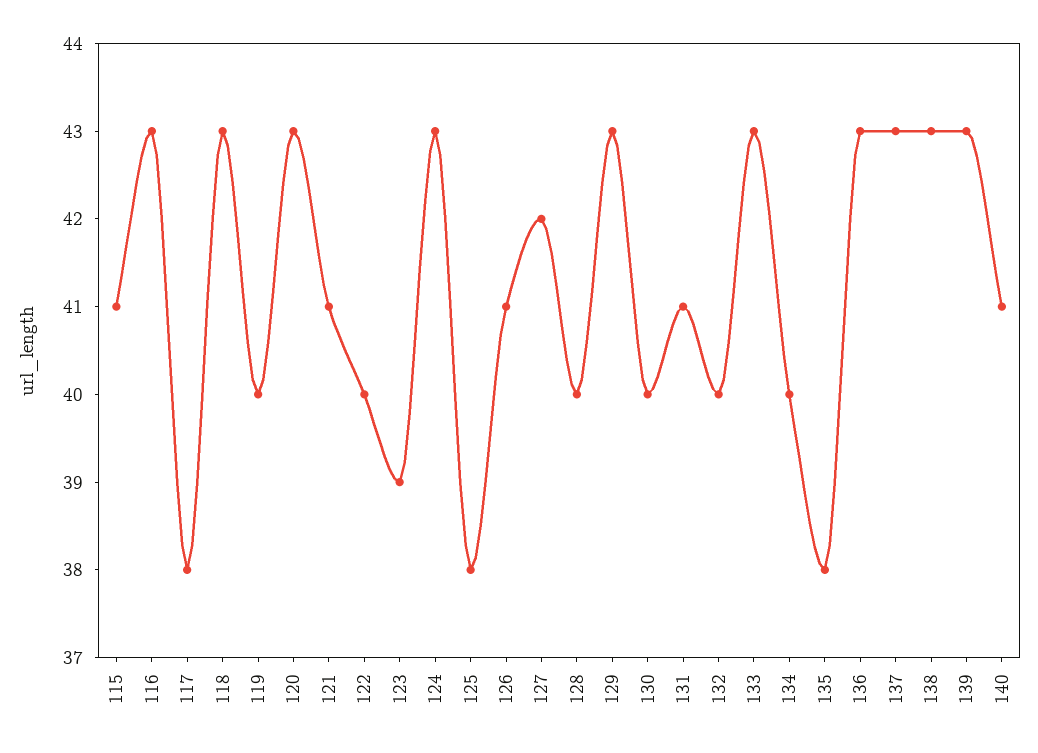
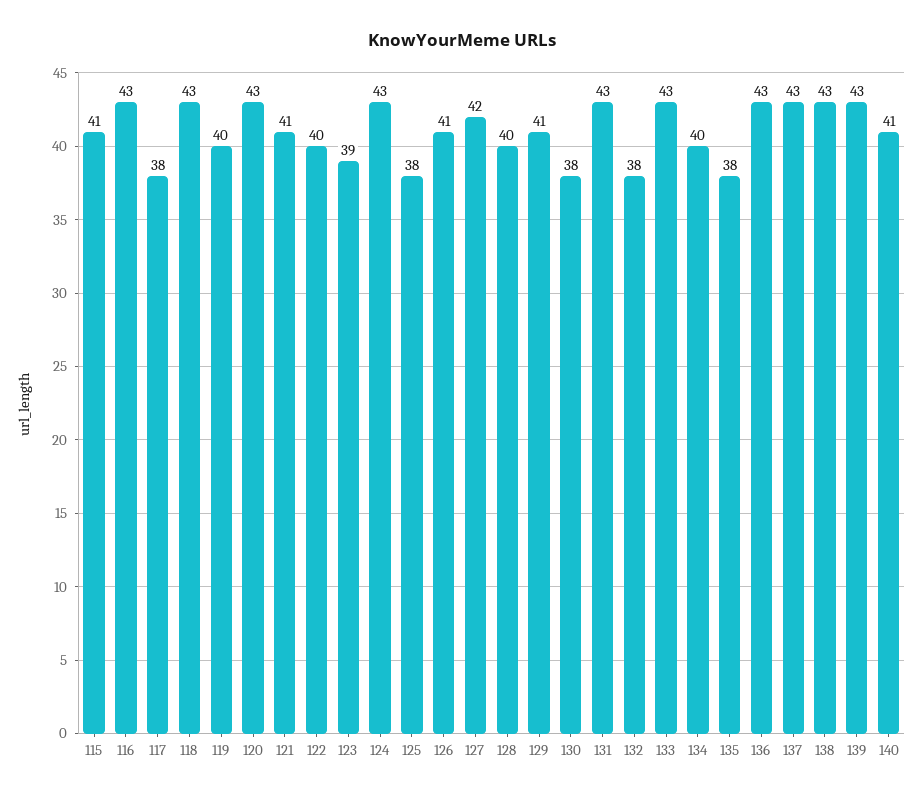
129: 43 -> 41
130: 40 -> 38
131: 41 -> 43
132: 40 -> 38

